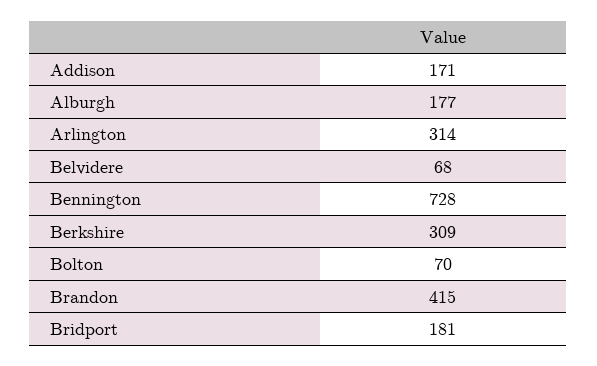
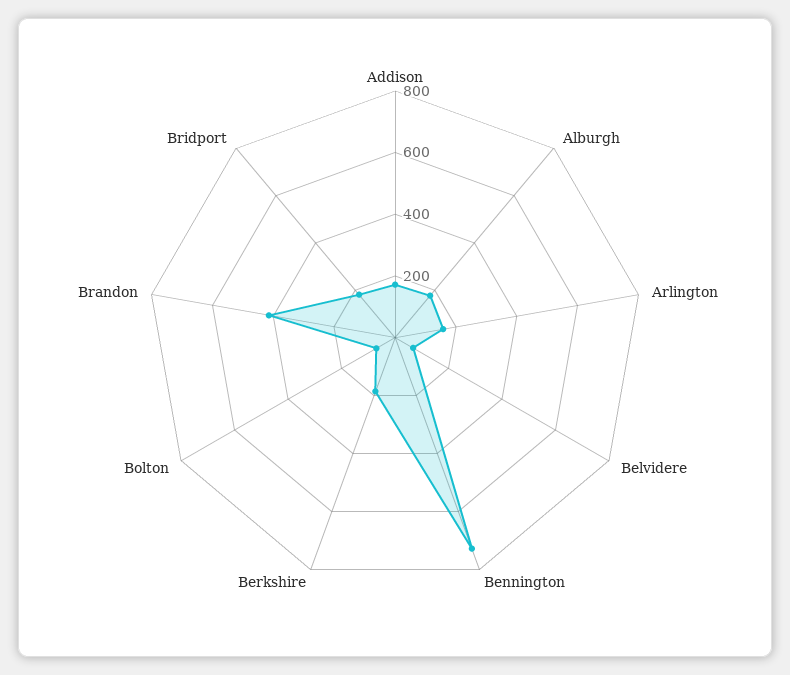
Arlington: 314 -> 150
Berkshire: 309 -> 200

